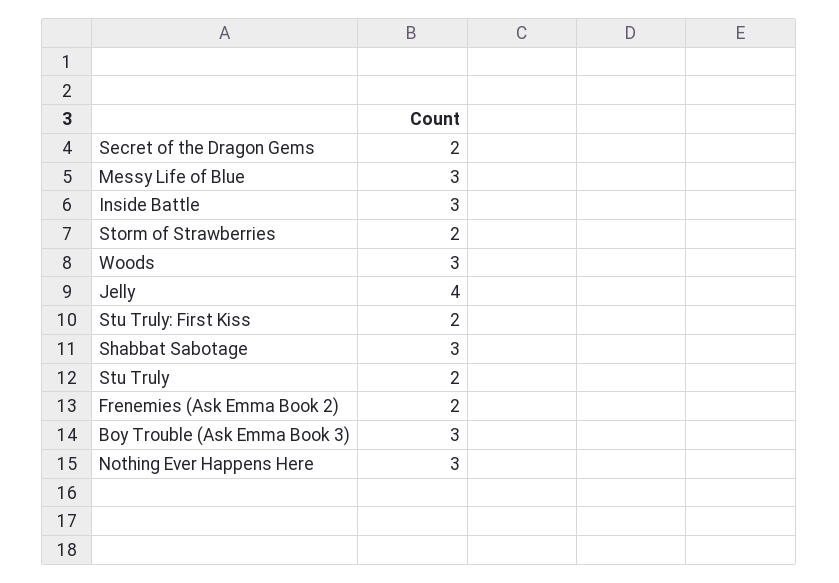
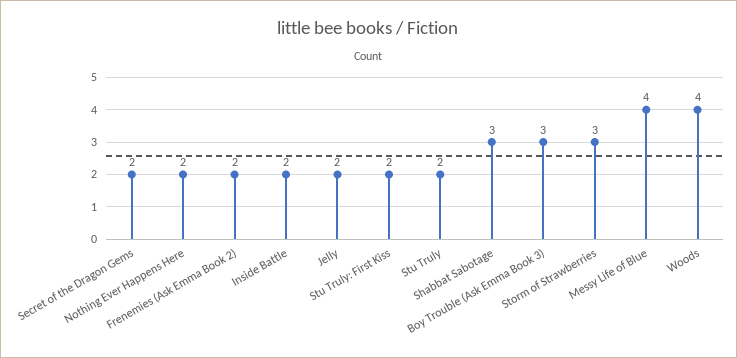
Messy Life of Blue: 3 -> 4
Inside Battle: 3 -> 2
Storm of Strawberries: 2 -> 3
Woods: 3 -> 4
Jelly: 4 -> 2
Nothing Ever Happens Here: 3 -> 2

